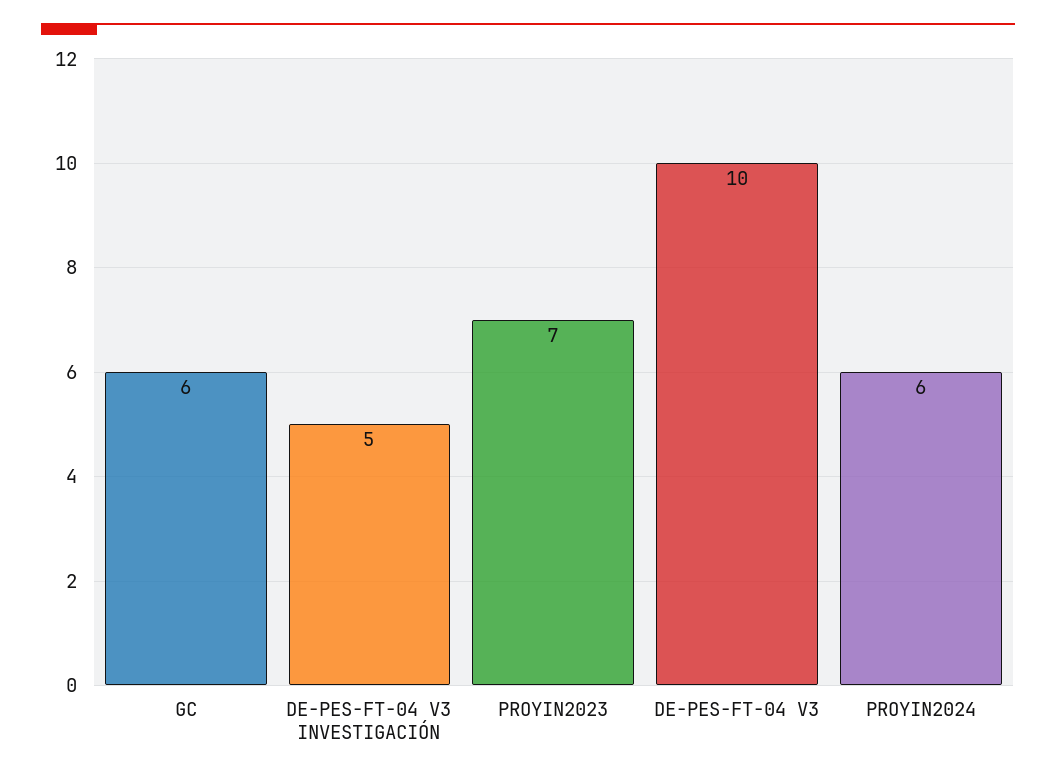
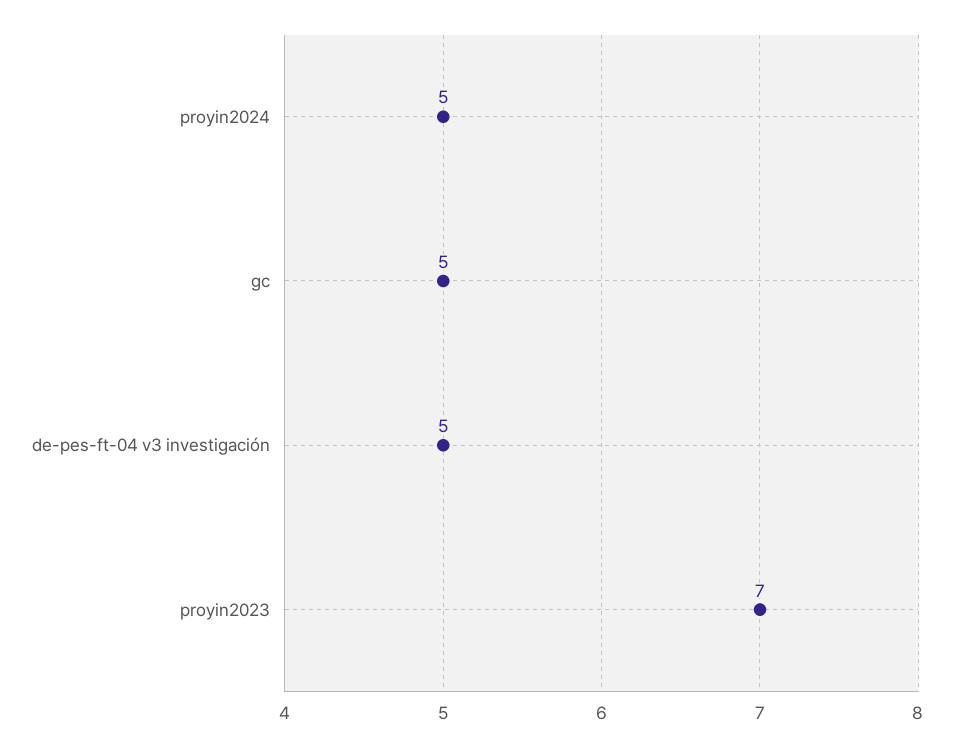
GC: 6 -> 5
DE-PES-FT-04 V3: 10 -> none
PROYIN2024: 6 -> 5

